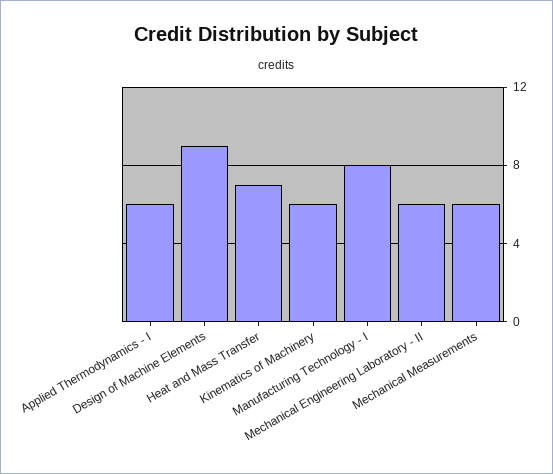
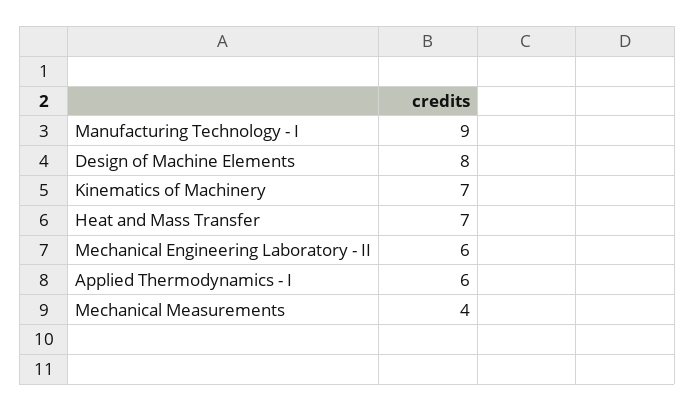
Design of Machine Elements: 9 -> 8
Kinematics of Machinery: 6 -> 7
Manufacturing Technology - I: 8 -> 9
Mechanical Measurements: 6 -> 4

